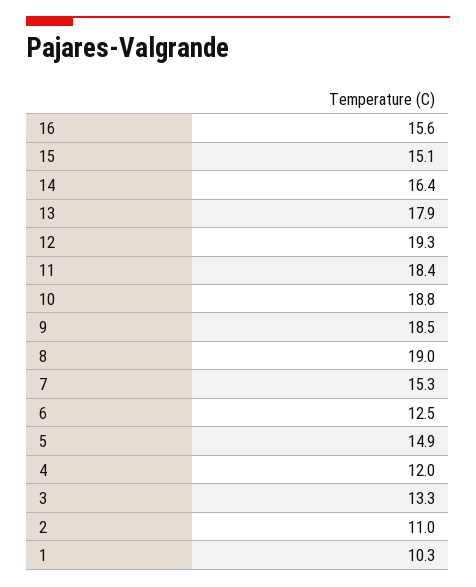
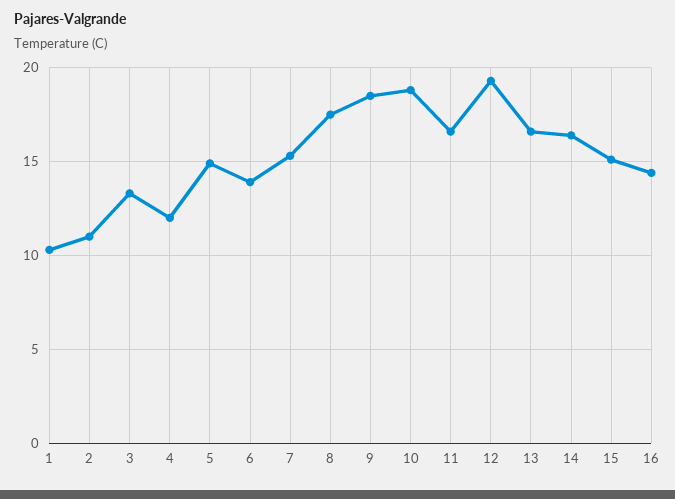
16: 15.6 -> 14.5
13: 17.9 -> 16.5
11: 18.4 -> 16.5
8: 19 -> 17.5
6: 12.5 -> 14

